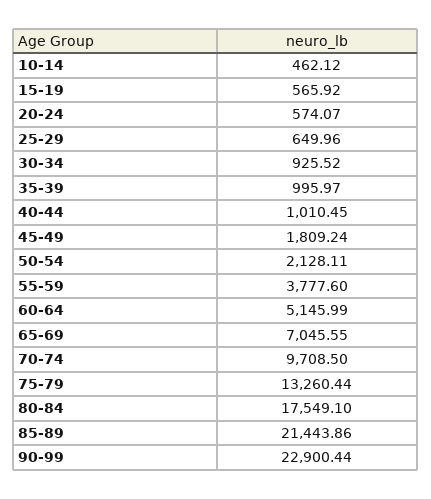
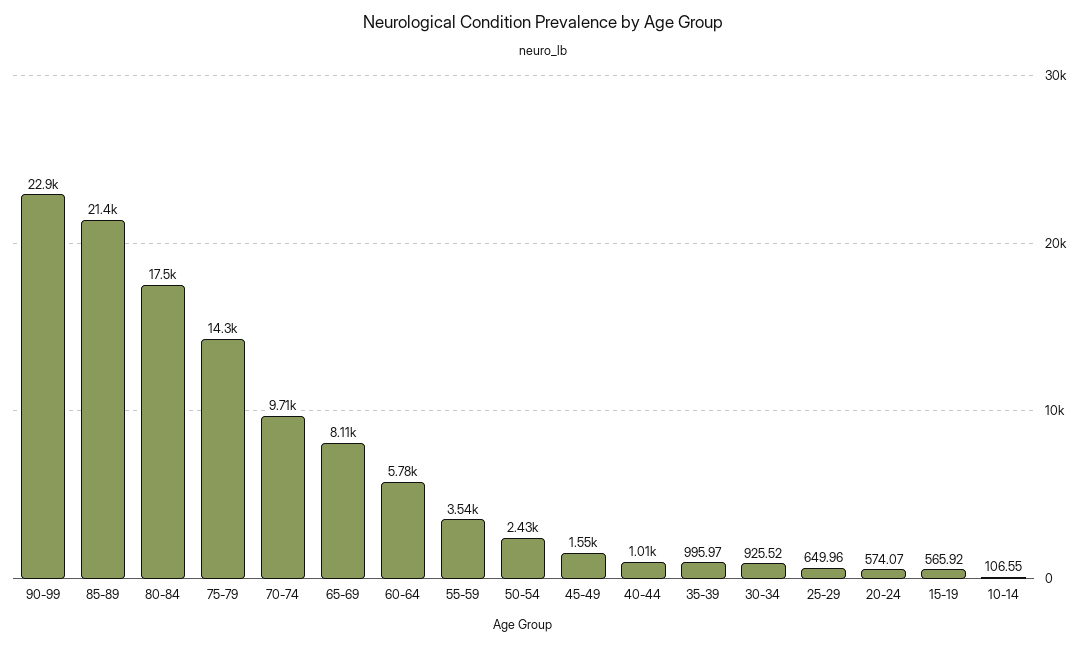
10-14: 462.12 -> 106.55
45-49: 1809.24 -> 1550
50-54: 2128.11 -> 2430
55-59: 3777.6 -> 3540
60-64: 5145.99 -> 5780
65-69: 7045.55 -> 8110
75-79: 13260.44 -> 14300

